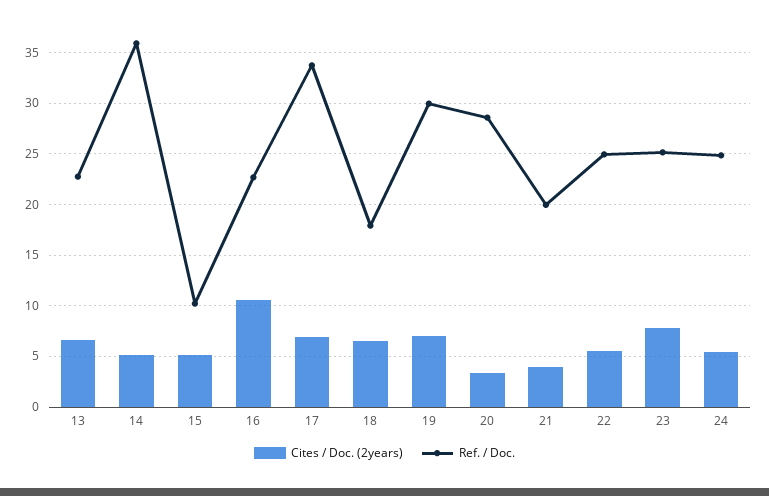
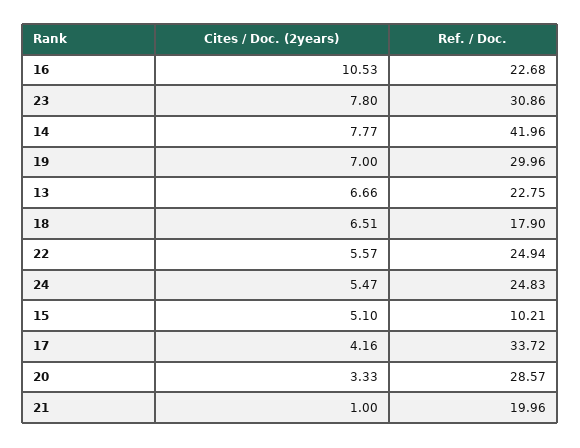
Cites / Doc. (2years), 14: 5 -> 7.77
Ref. / Doc., 14: 36 -> 41.96
Cites / Doc. (2years), 17: 7 -> 4.16
Cites / Doc. (2years), 21: 4 -> 1
Ref. / Doc., 23: 25 -> 30.86

